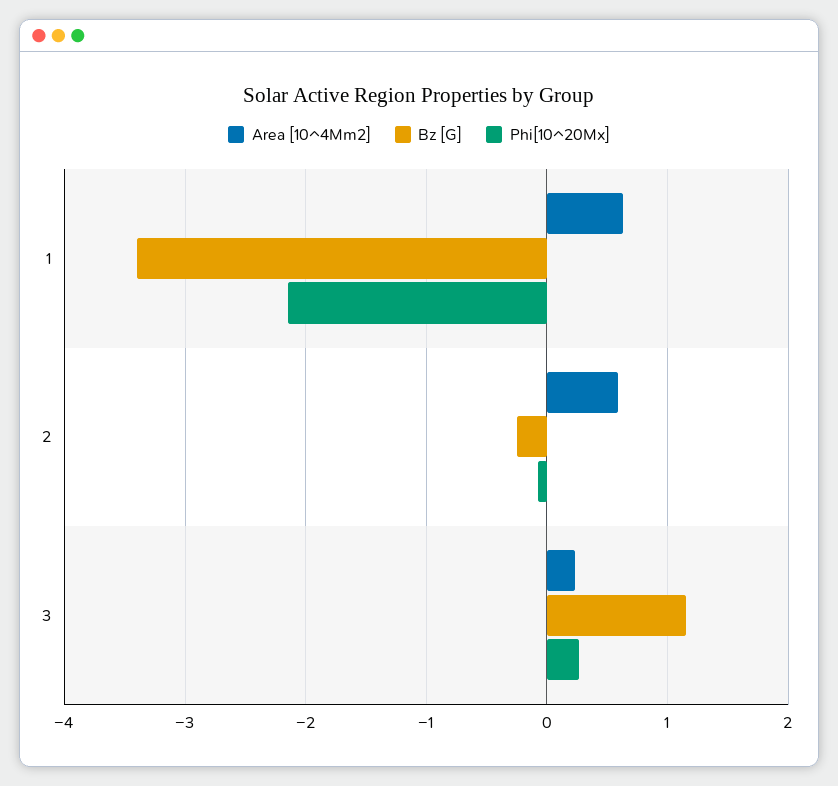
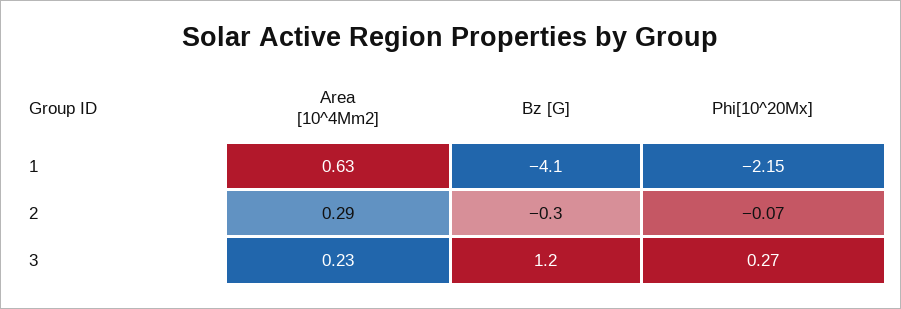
Bz [G], 1: -3.4 -> -4.1
Area [10^4Mm2], 2: 0.6 -> 0.29

